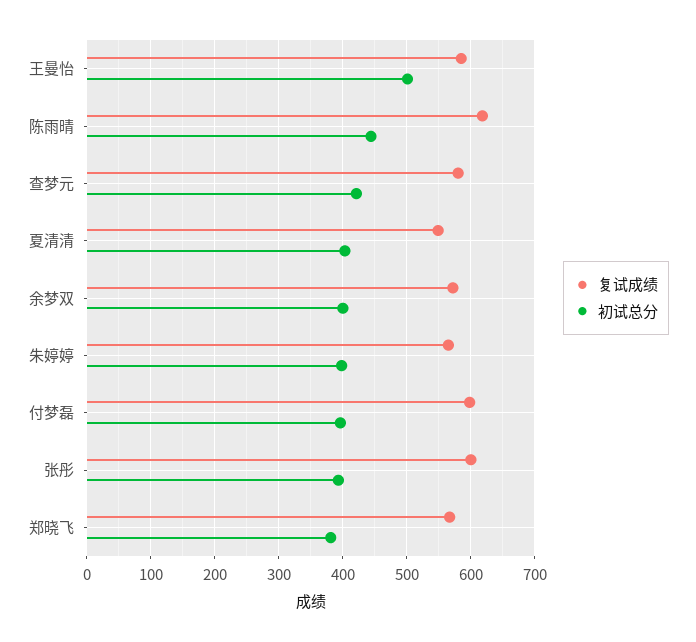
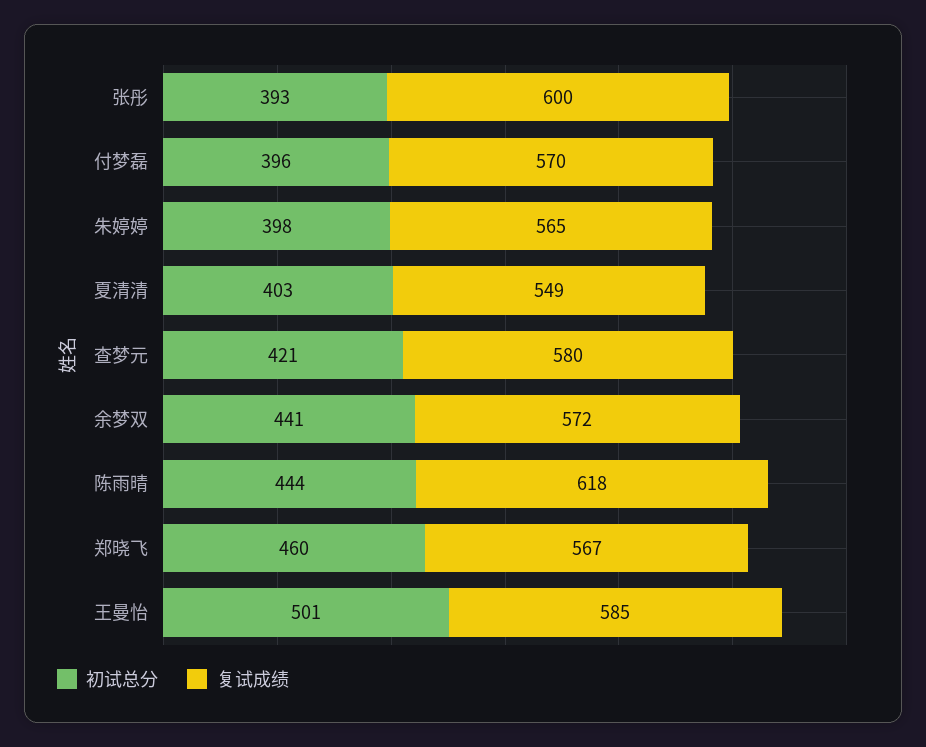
初试总分, 余梦双: 400 -> 441
复试成绩, 付梦磊: 600 -> 570
初试总分, 郑晓飞: 380 -> 460

